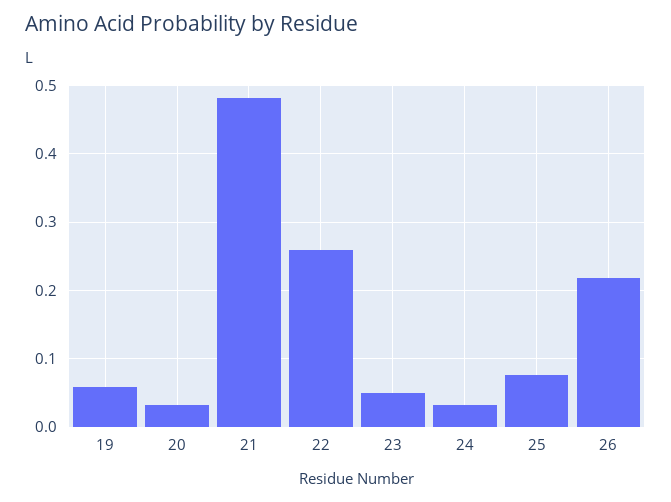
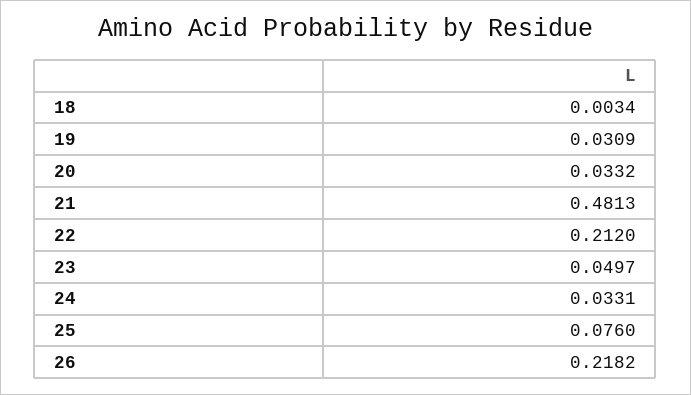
19: 0.06 -> 0.0309
22: 0.26 -> 0.212
18: none -> 0.0034

